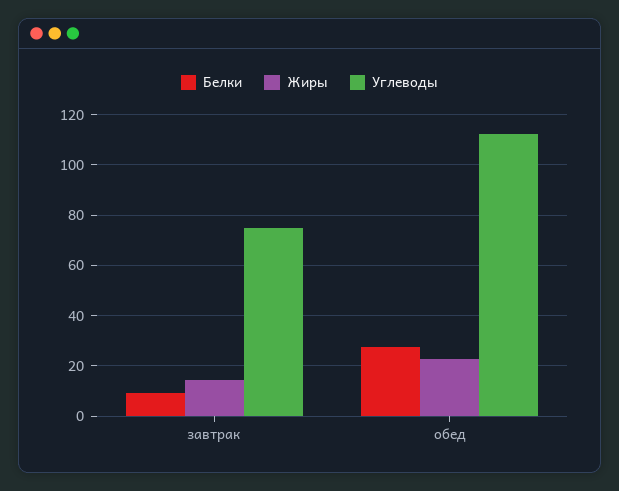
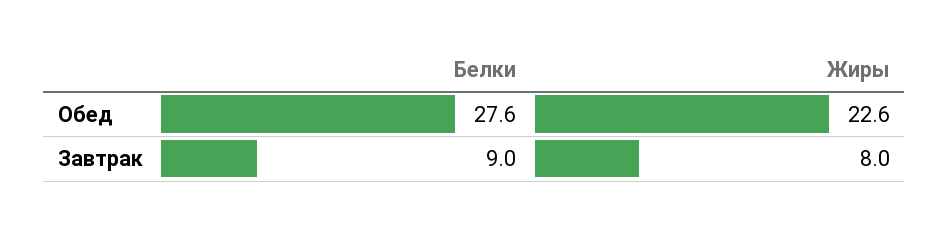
Жиры, завтрак: 15 -> 8
Углеводы, завтрак: 75 -> none
Углеводы, обед: 112.5 -> none

